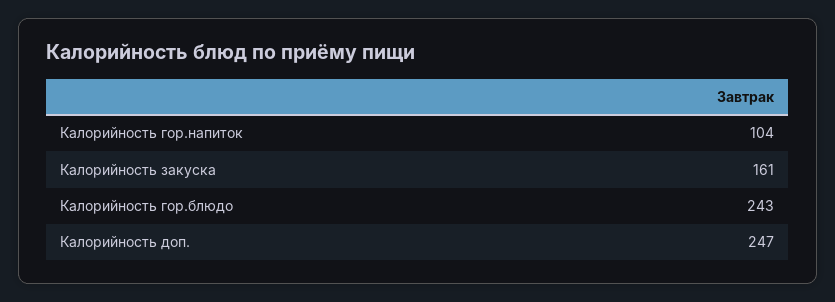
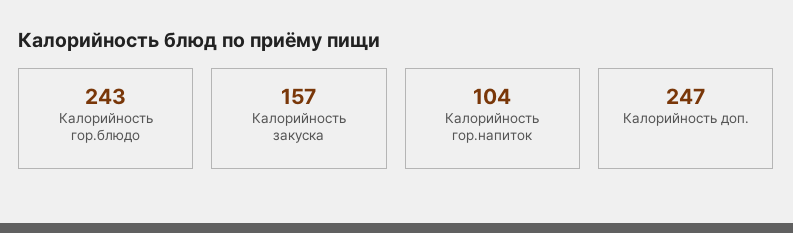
Калорийность закуска: 161 -> 157

